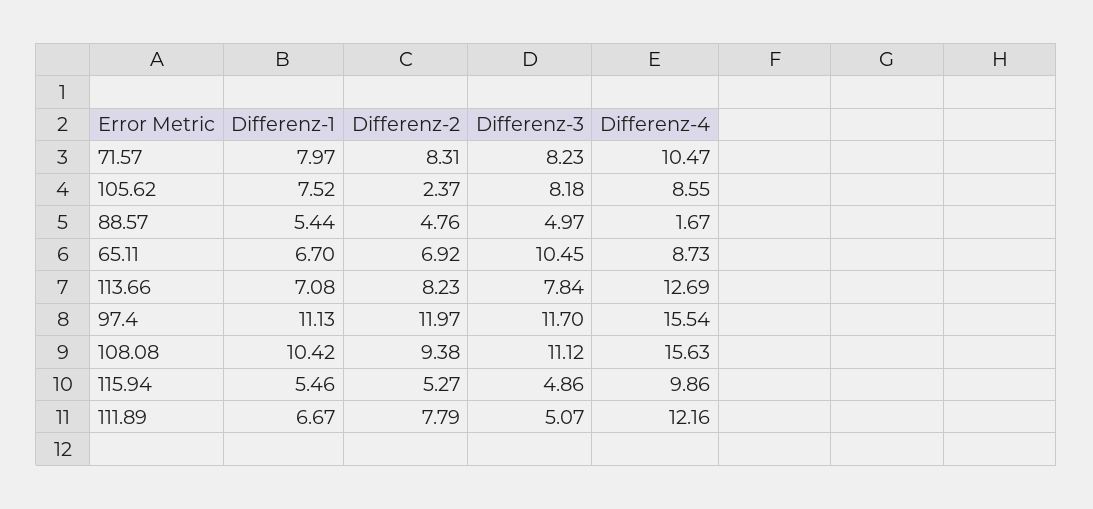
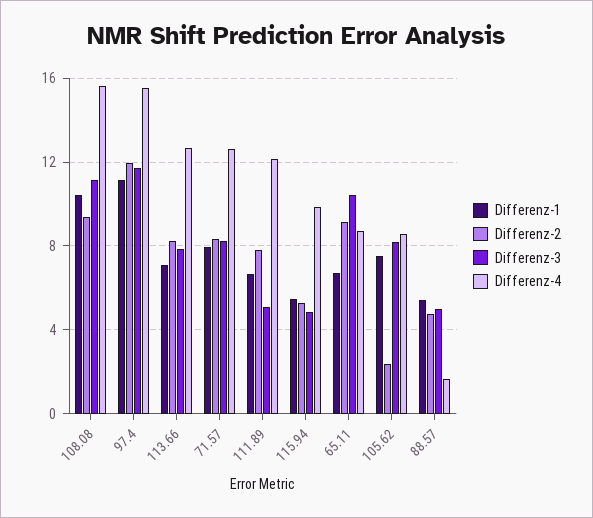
Differenz-4, 71.57: 10.47 -> 12.5
Differenz-2, 65.11: 6.92 -> 9

